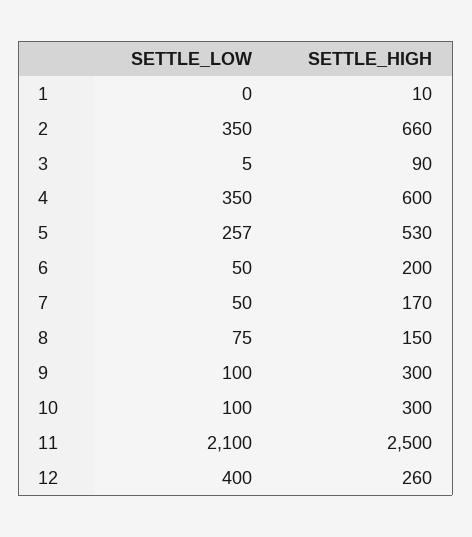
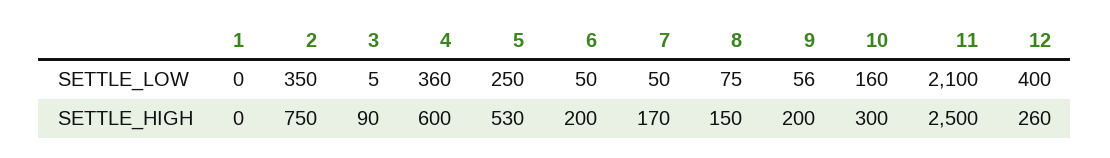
SETTLE_HIGH, 1: 10 -> 0
SETTLE_HIGH, 2: 660 -> 750
SETTLE_LOW, 4: 350 -> 360
SETTLE_LOW, 5: 257 -> 250
SETTLE_LOW, 9: 100 -> 56
SETTLE_HIGH, 9: 300 -> 200
SETTLE_LOW, 10: 100 -> 160

